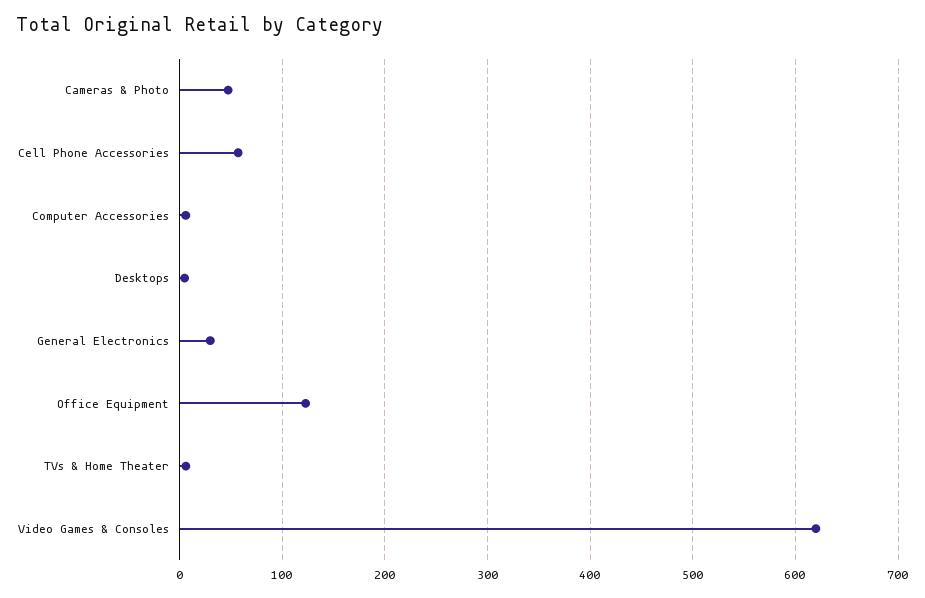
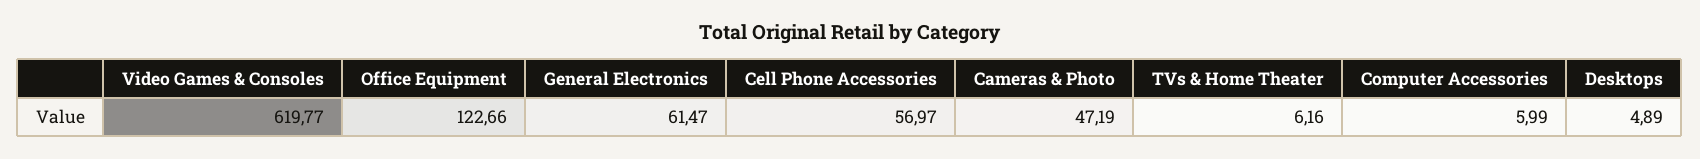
General Electronics: 30 -> 61.47

